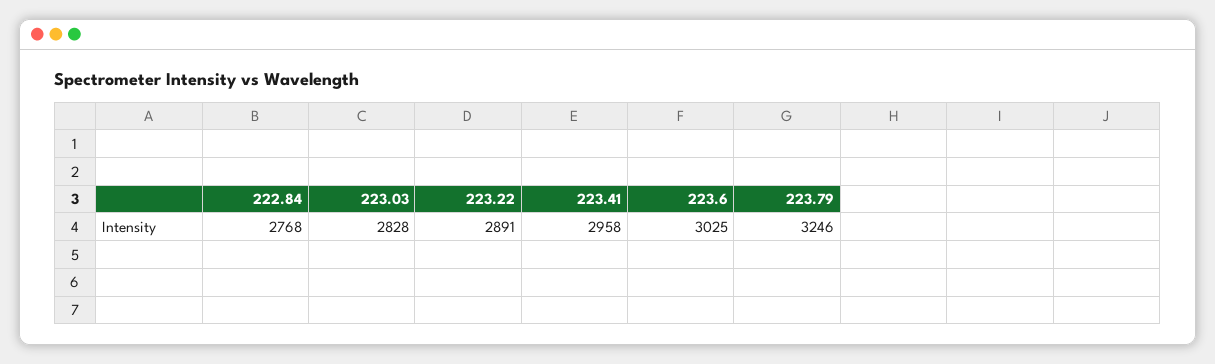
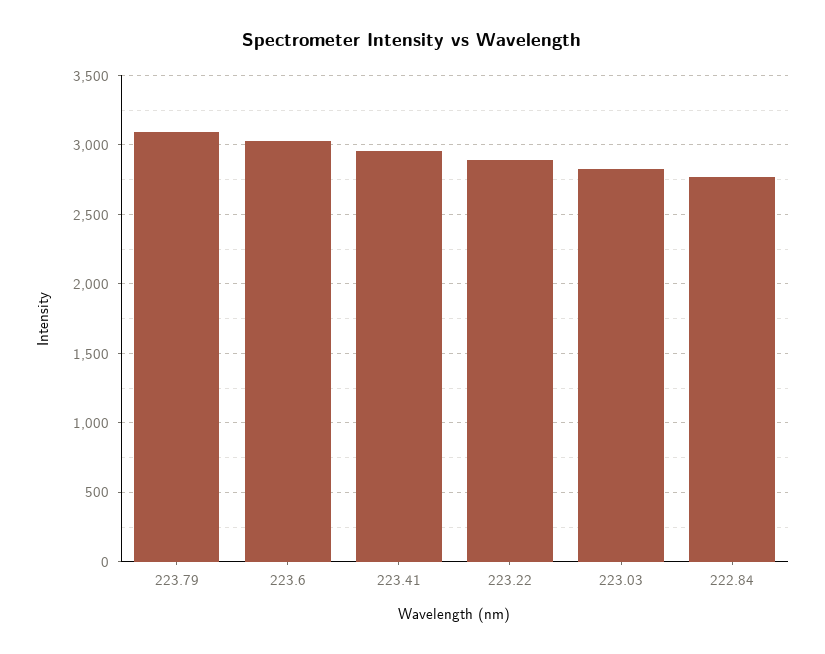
223.79: 3246 -> 3100

